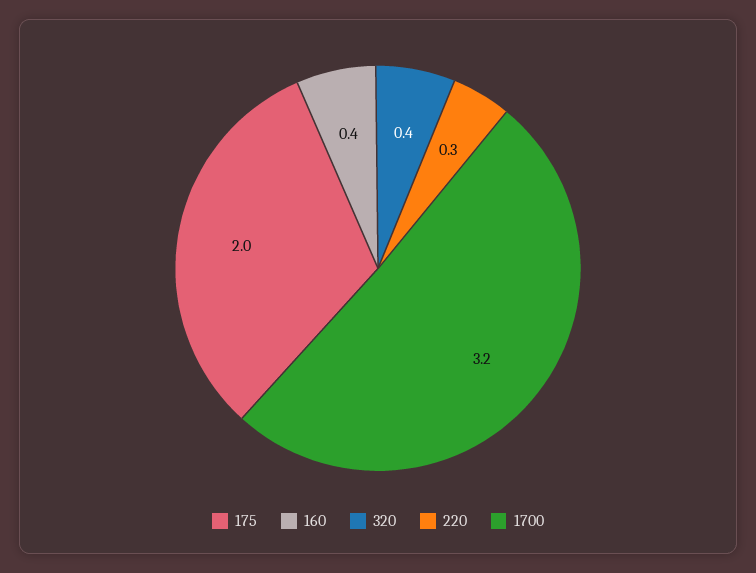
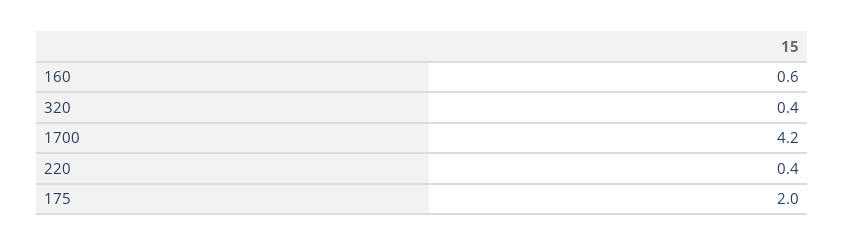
160: 0.4 -> 0.6
220: 0.3 -> 0.4
1700: 3.2 -> 4.2

